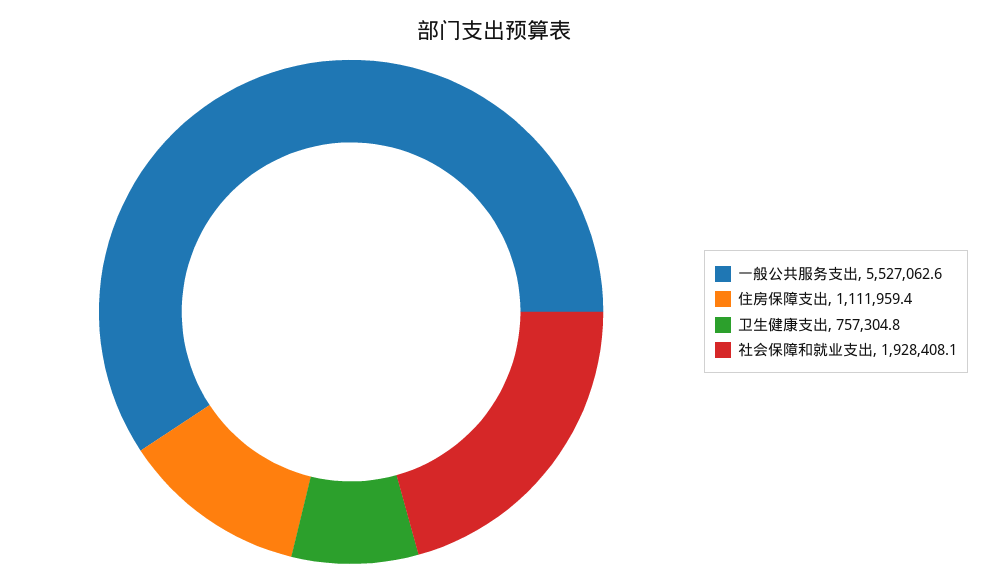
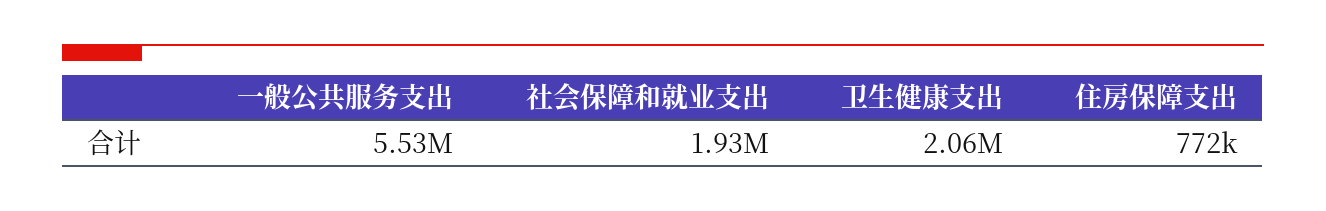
住房保障支出: 1111959.4 -> 772000
卫生健康支出: 757304.8 -> 2060000

